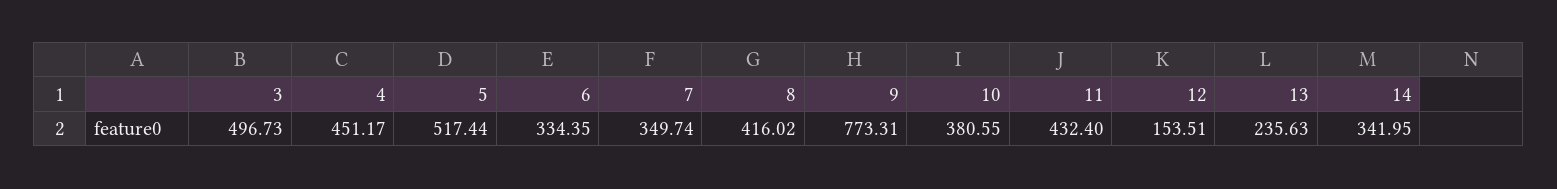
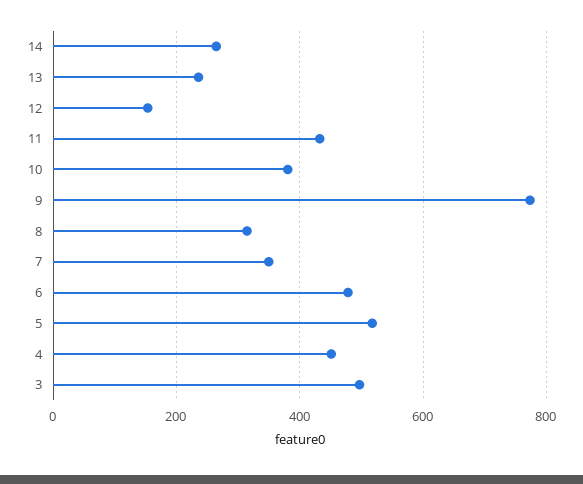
6: 334.35 -> 480
8: 416.02 -> 320
14: 341.95 -> 260

